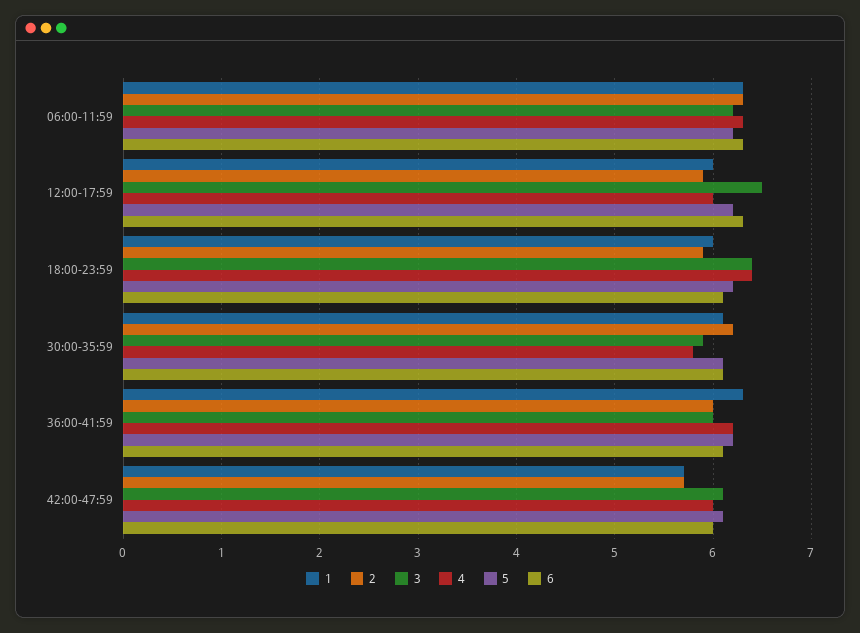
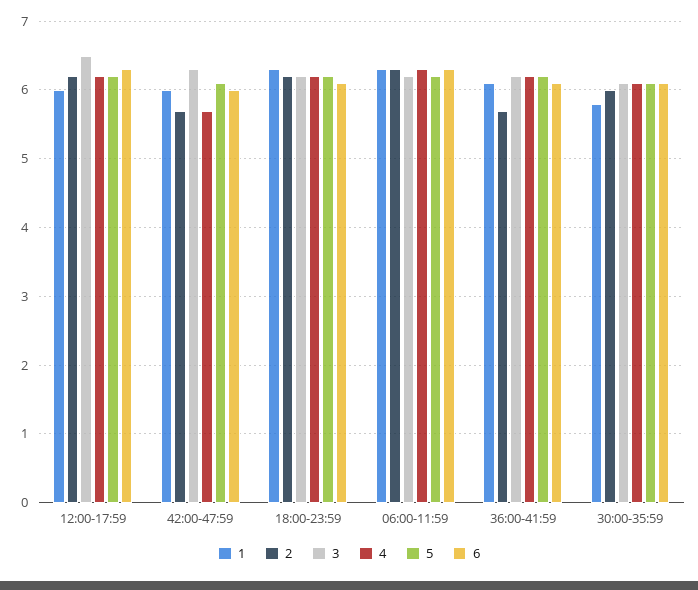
2, 12:00-17:59: 5.9 -> 6.2
4, 12:00-17:59: 6 -> 6.2
1, 18:00-23:59: 6 -> 6.3
2, 18:00-23:59: 5.9 -> 6.2
3, 18:00-23:59: 6.4 -> 6.2
4, 18:00-23:59: 6.4 -> 6.2
1, 30:00-35:59: 6.1 -> 5.8
2, 30:00-35:59: 6.2 -> 6
3, 30:00-35:59: 5.9 -> 6.1
4, 30:00-35:59: 5.8 -> 6.1
1, 36:00-41:59: 6.3 -> 6.1
2, 36:00-41:59: 6 -> 5.7
3, 36:00-41:59: 6 -> 6.2
1, 42:00-47:59: 5.7 -> 6
3, 42:00-47:59: 6.1 -> 6.3
4, 42:00-47:59: 6 -> 5.7

